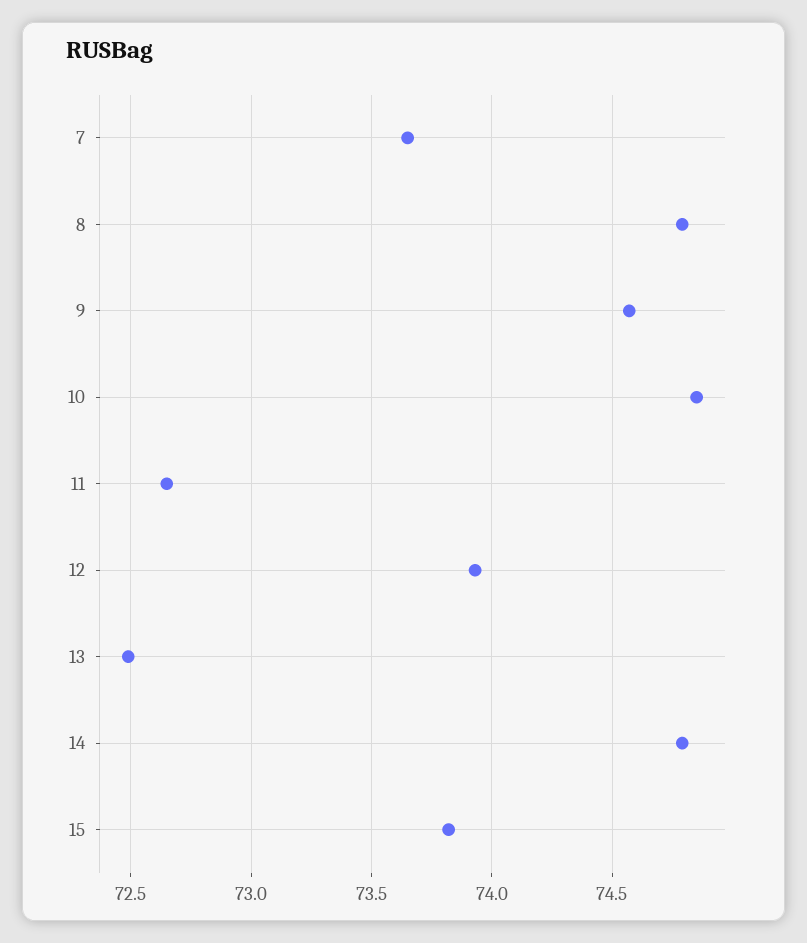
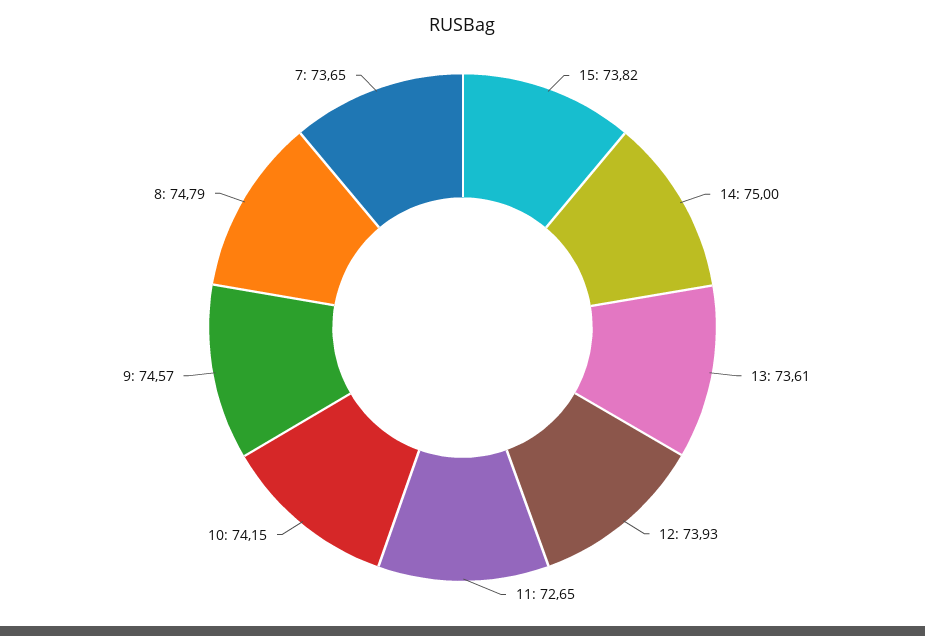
10: 74.85 -> 74.15
13: 72.5 -> 73.61
14: 74.8 -> 75

